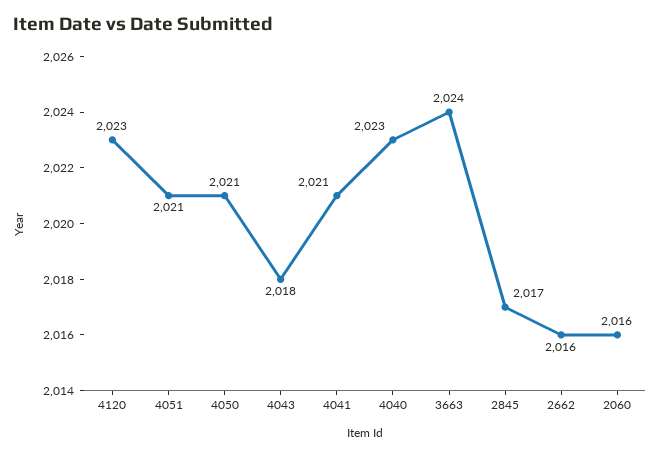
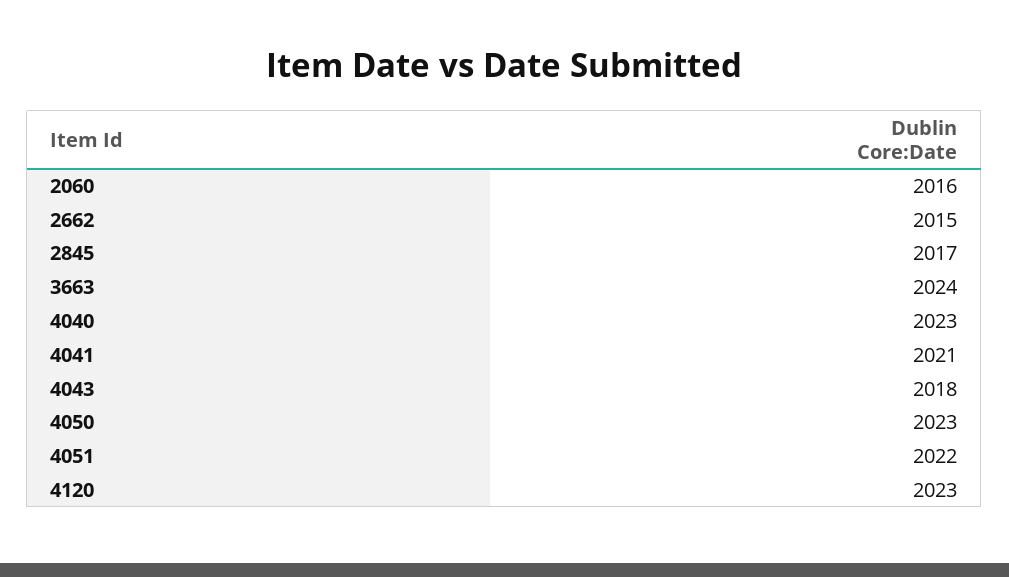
4051: 2021 -> 2022
4050: 2021 -> 2023
2662: 2016 -> 2015

